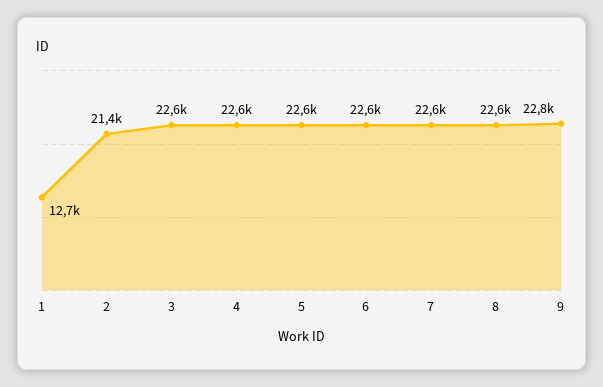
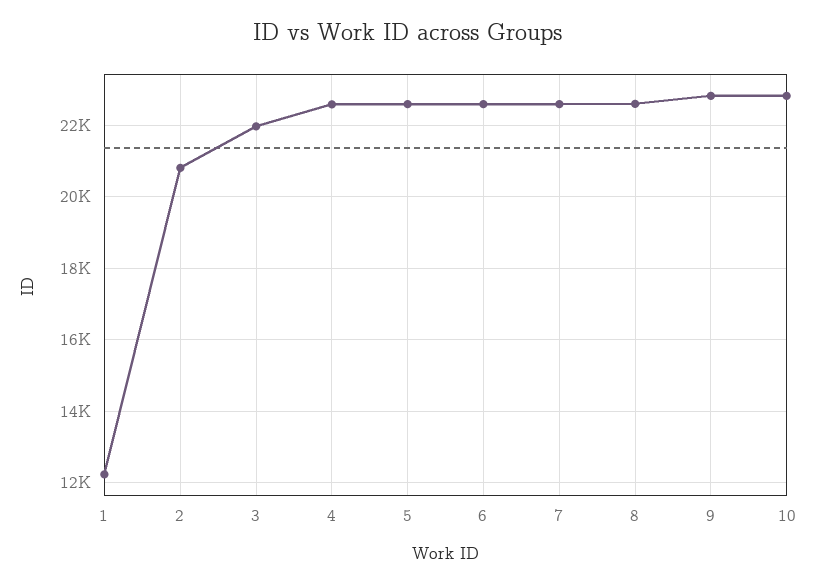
1: 12700 -> 12200
2: 21400 -> 20800
3: 22600 -> 22000
10: none -> 22800

